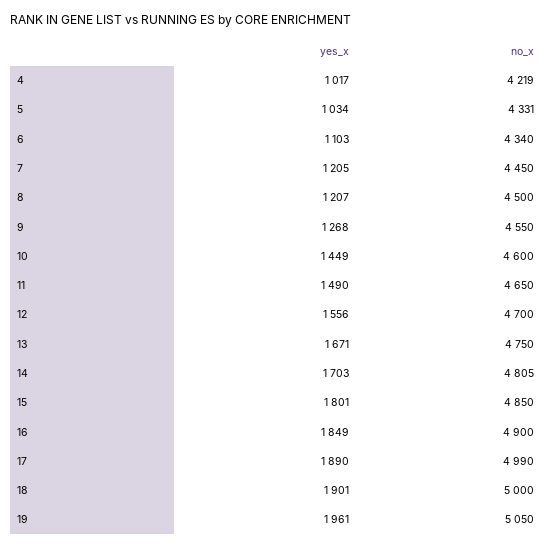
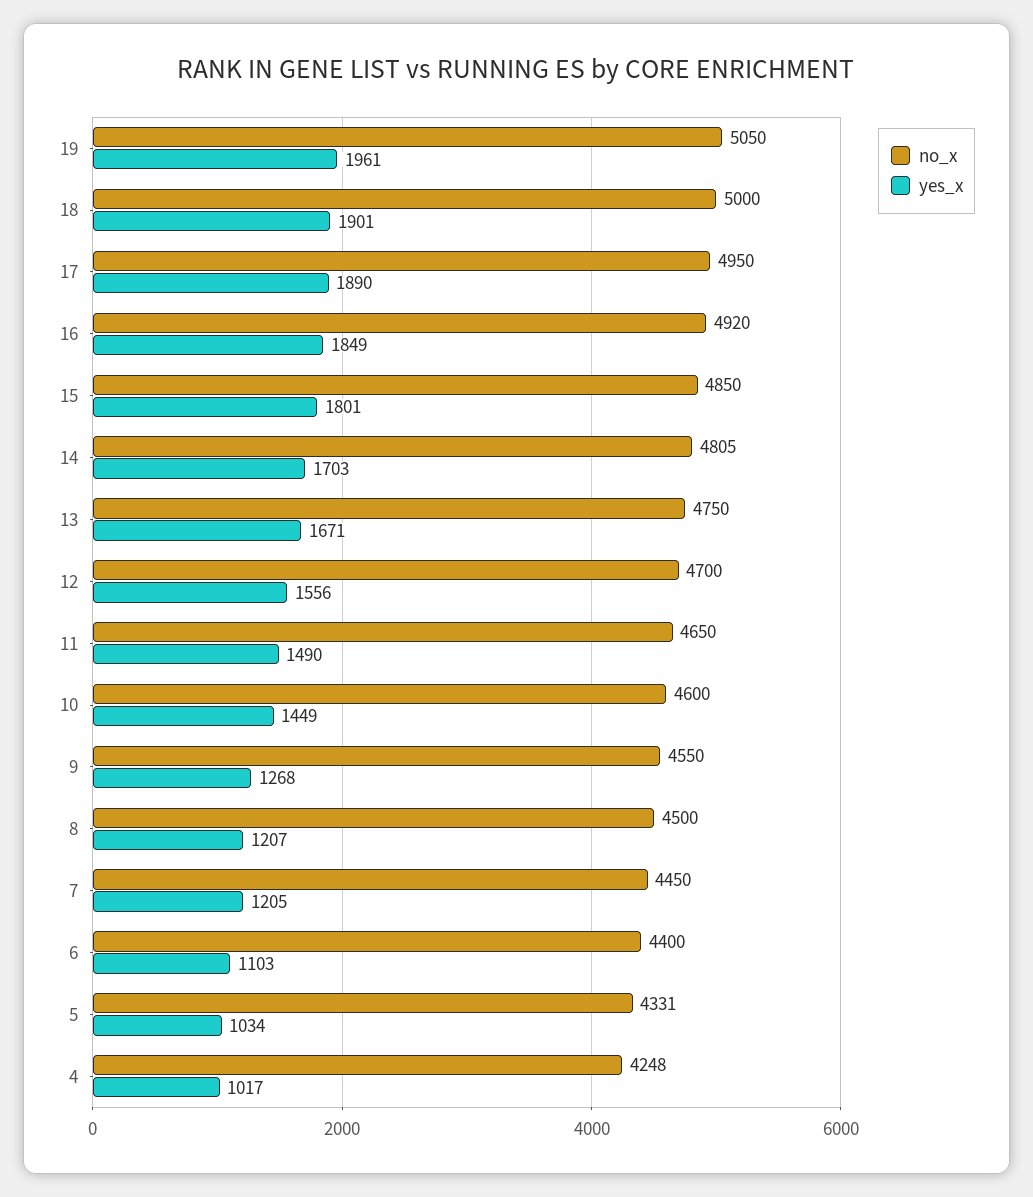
no_x, 4: 4219 -> 4248
no_x, 6: 4340 -> 4400
no_x, 16: 4900 -> 4920
no_x, 17: 4990 -> 4950

